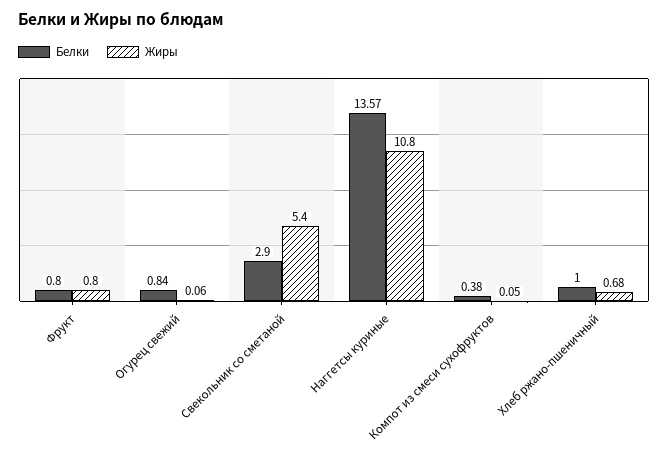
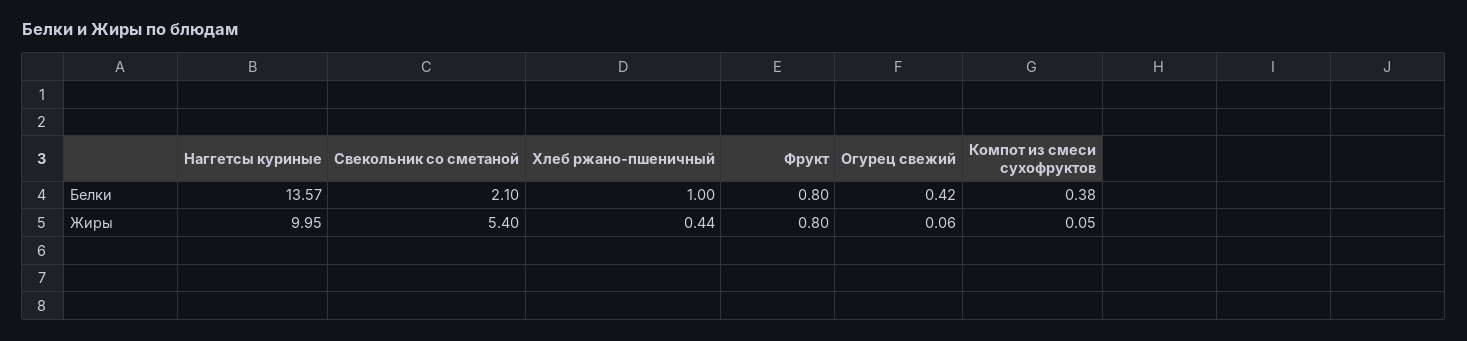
Белки, Огурец свежий: 0.84 -> 0.42
Белки, Свекольник со сметаной: 2.9 -> 2.1
Жиры, Наггетсы куриные: 10.8 -> 9.95
Жиры, Хлеб ржано-пшеничный: 0.68 -> 0.44

